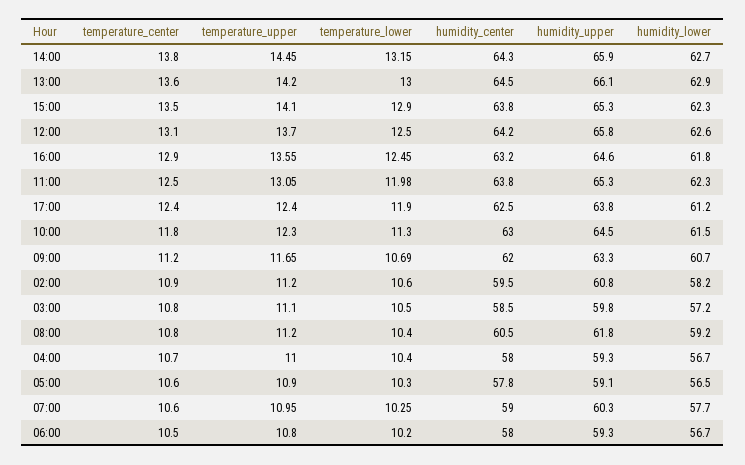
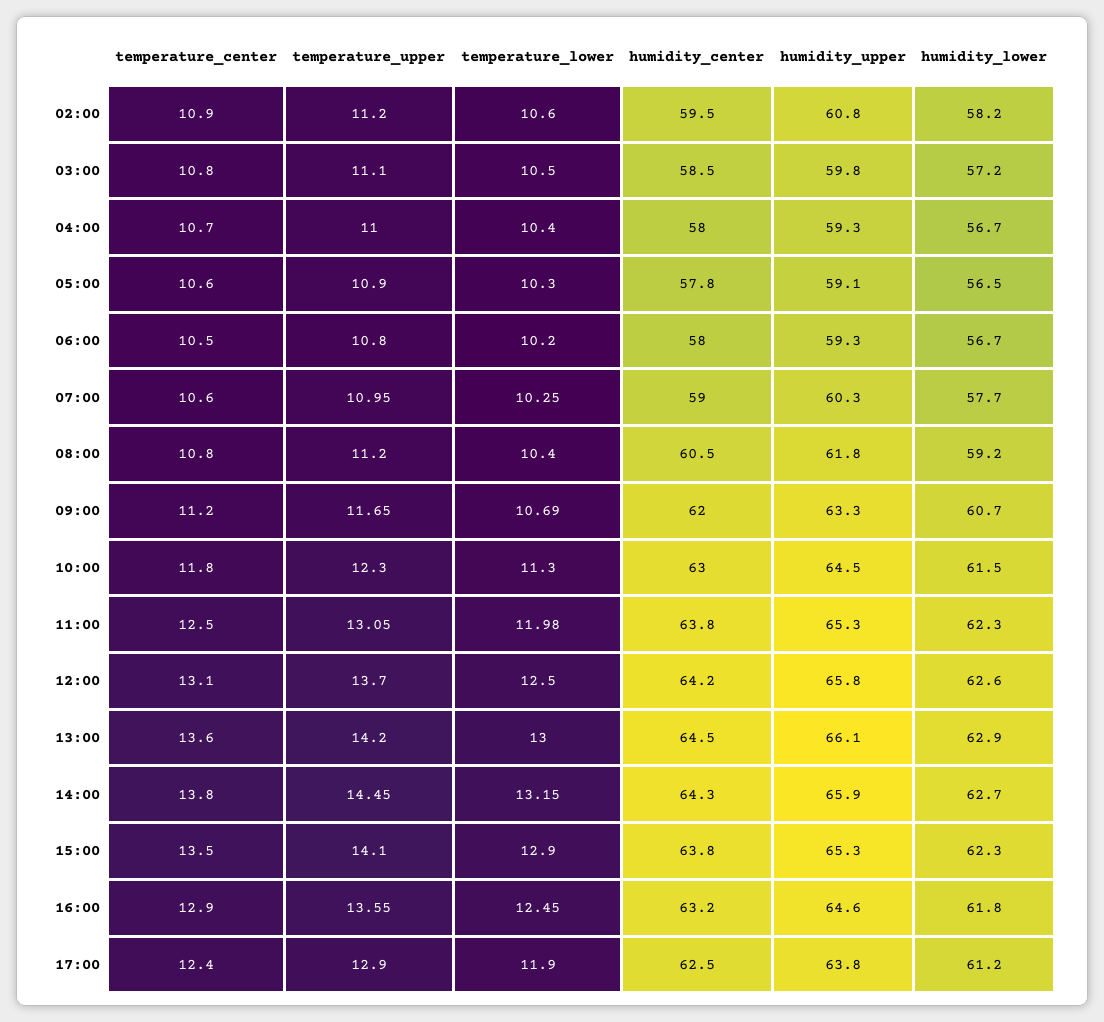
temperature_upper, 17:00: 12.4 -> 12.9

